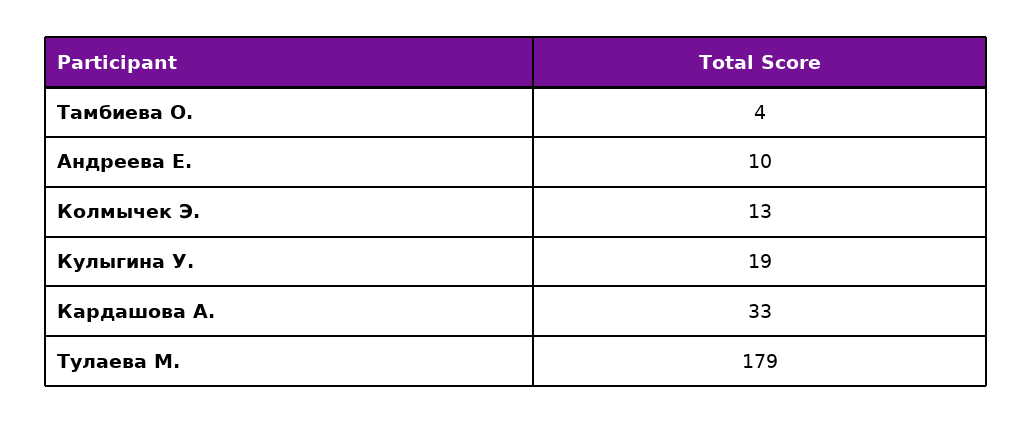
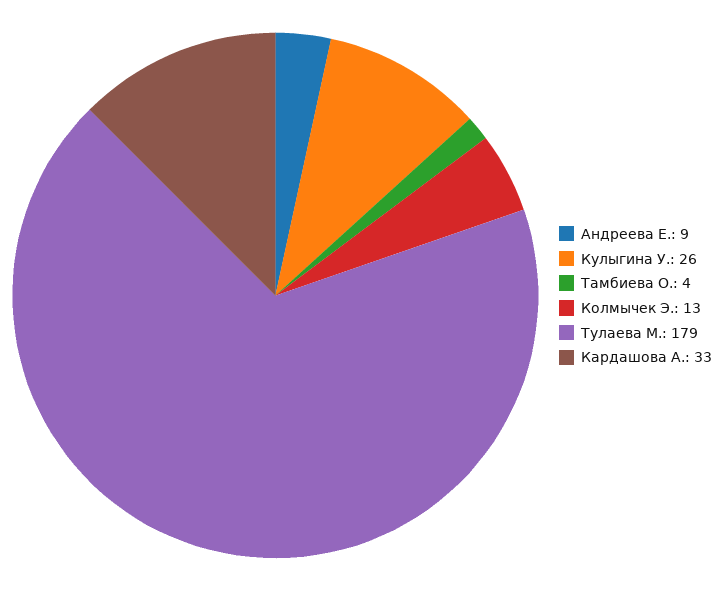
Андреева Е.: 10 -> 9
Кулыгина У.: 19 -> 26

